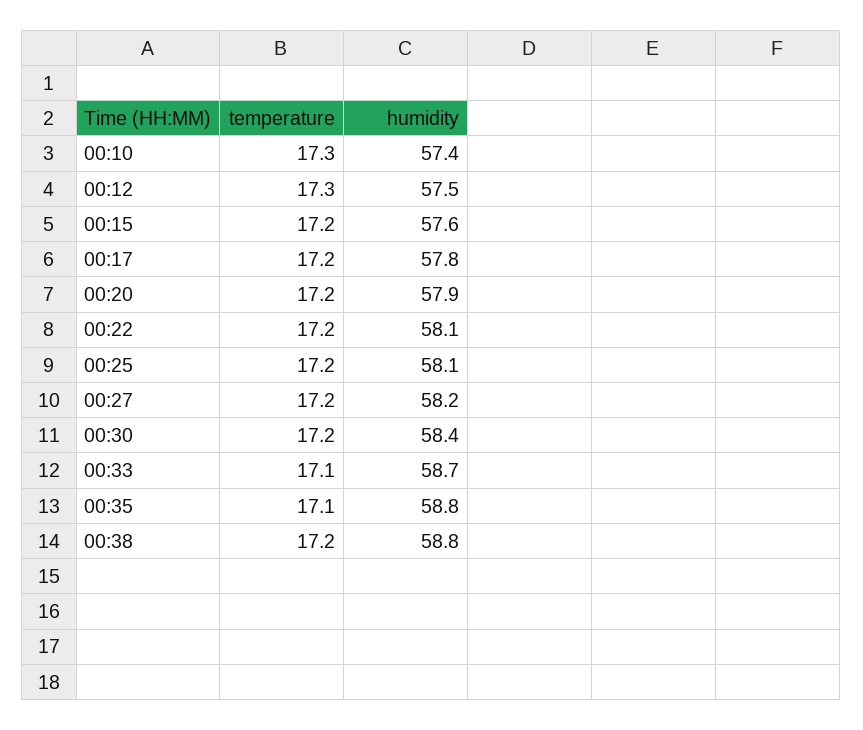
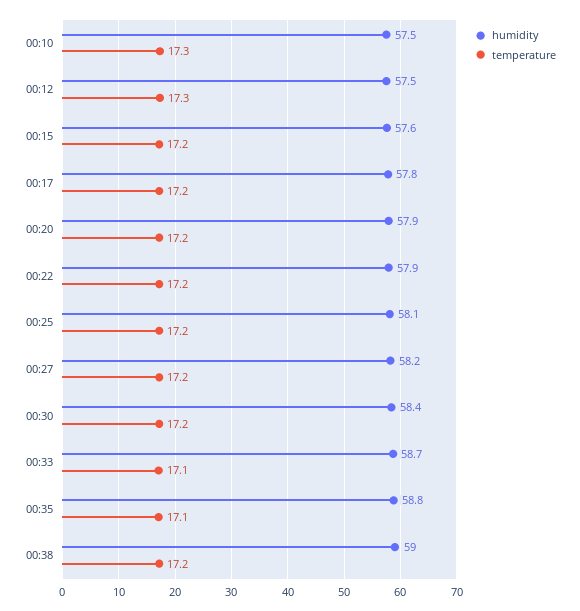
humidity, 00:10: 57.4 -> 57.5
humidity, 00:22: 58.1 -> 57.9
humidity, 00:38: 58.8 -> 59

